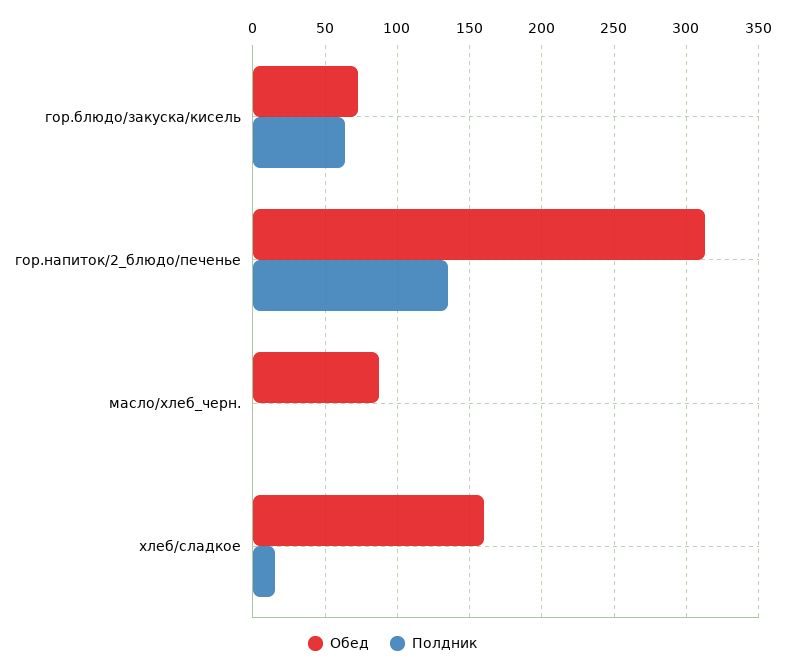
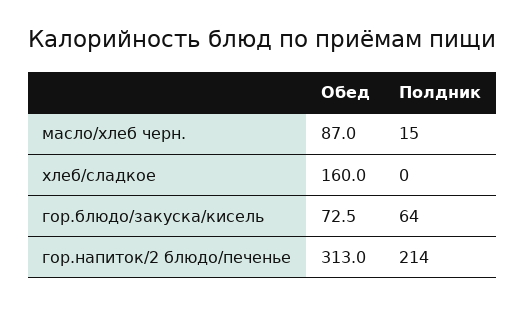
Полдник, гор.напиток/2_блюдо/печенье: 135 -> 214
Полдник, масло/хлеб_черн.: 0 -> 15
Полдник, хлеб/сладкое: 15 -> 0

